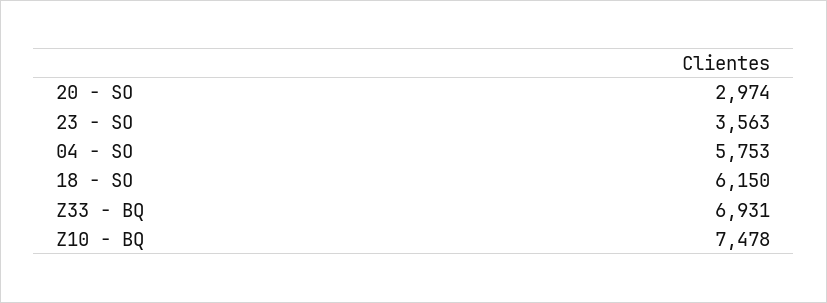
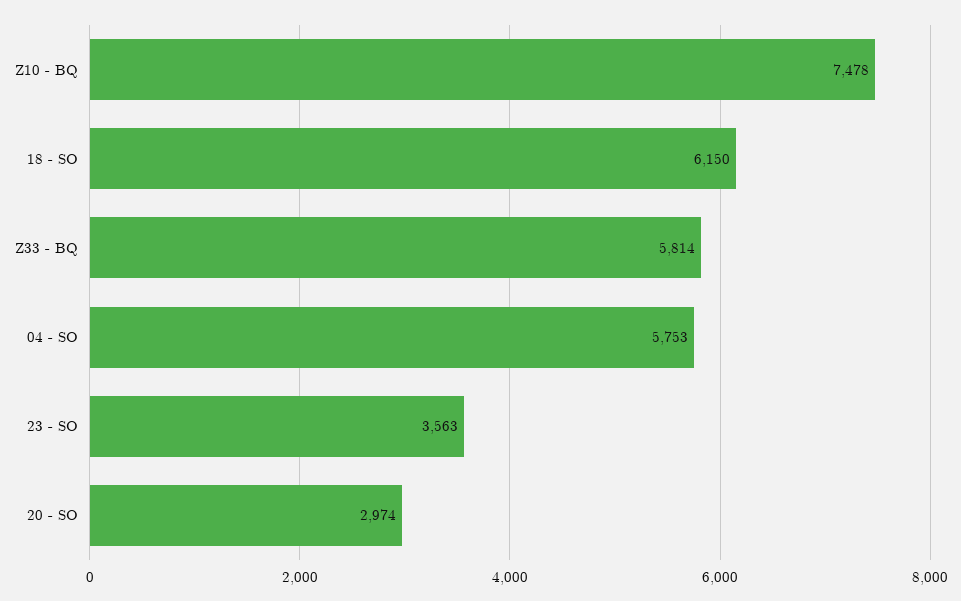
Z33 - BQ: 6931 -> 5814

